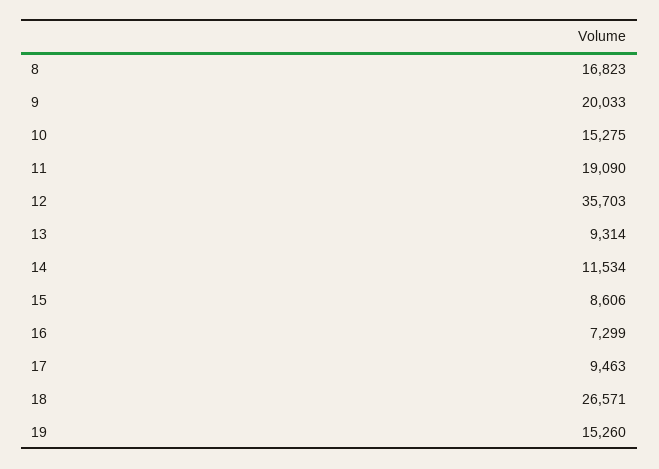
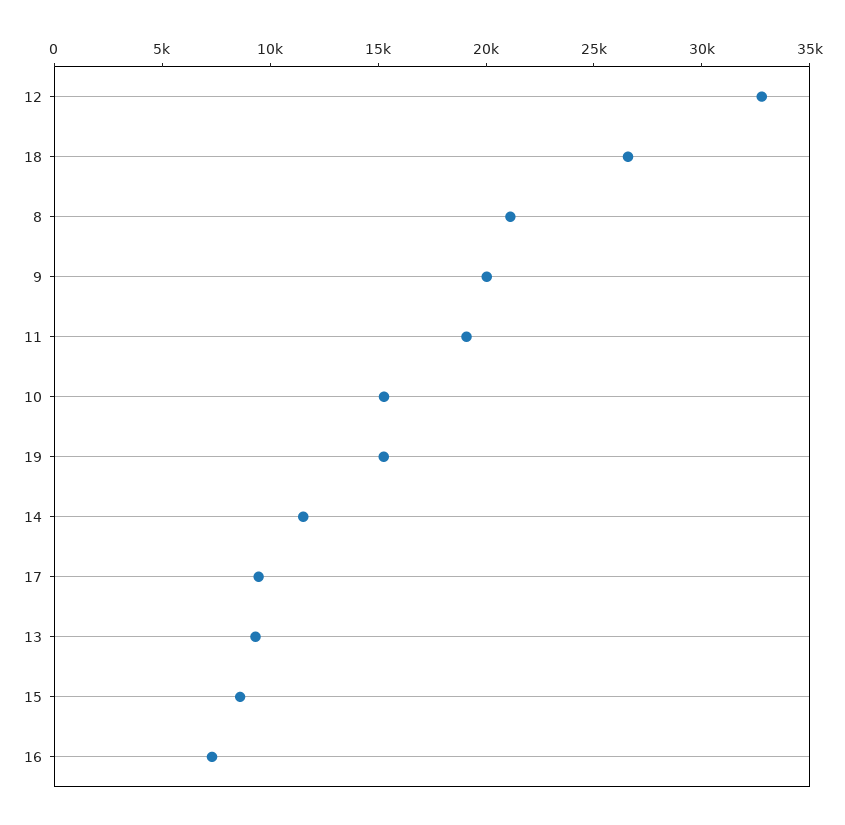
8: 16823 -> 21000
12: 35703 -> 33000

